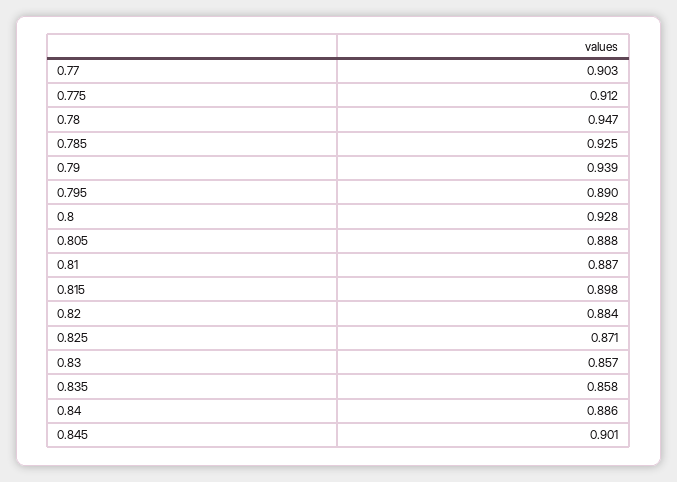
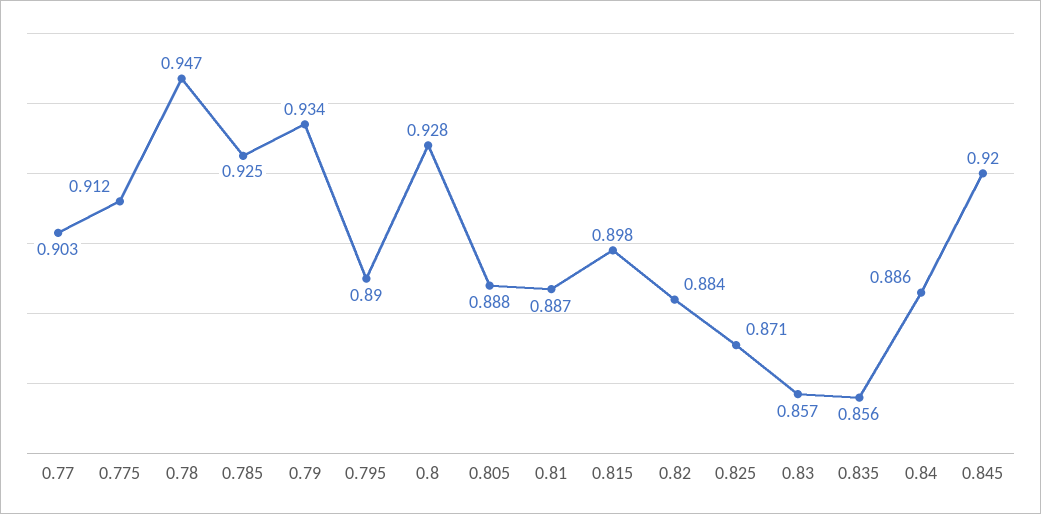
0.79: 0.939 -> 0.934
0.835: 0.858 -> 0.856
0.845: 0.901 -> 0.92

